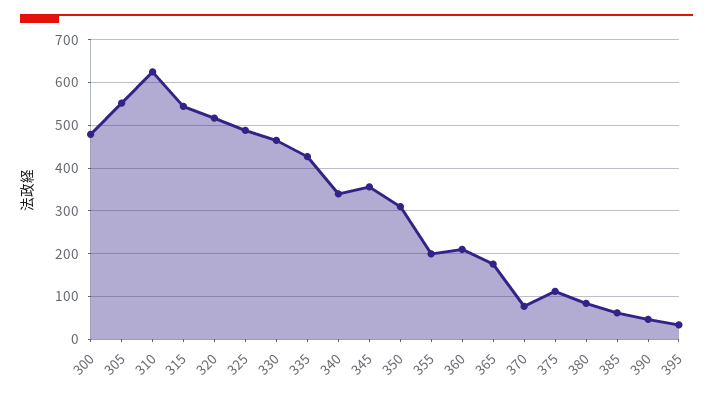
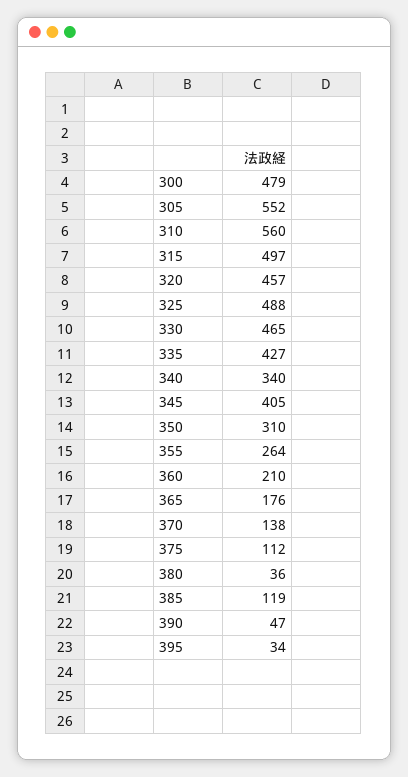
310: 620 -> 560
315: 540 -> 497
320: 520 -> 457
345: 360 -> 405
355: 200 -> 264
370: 80 -> 138
380: 80 -> 36
385: 60 -> 119

